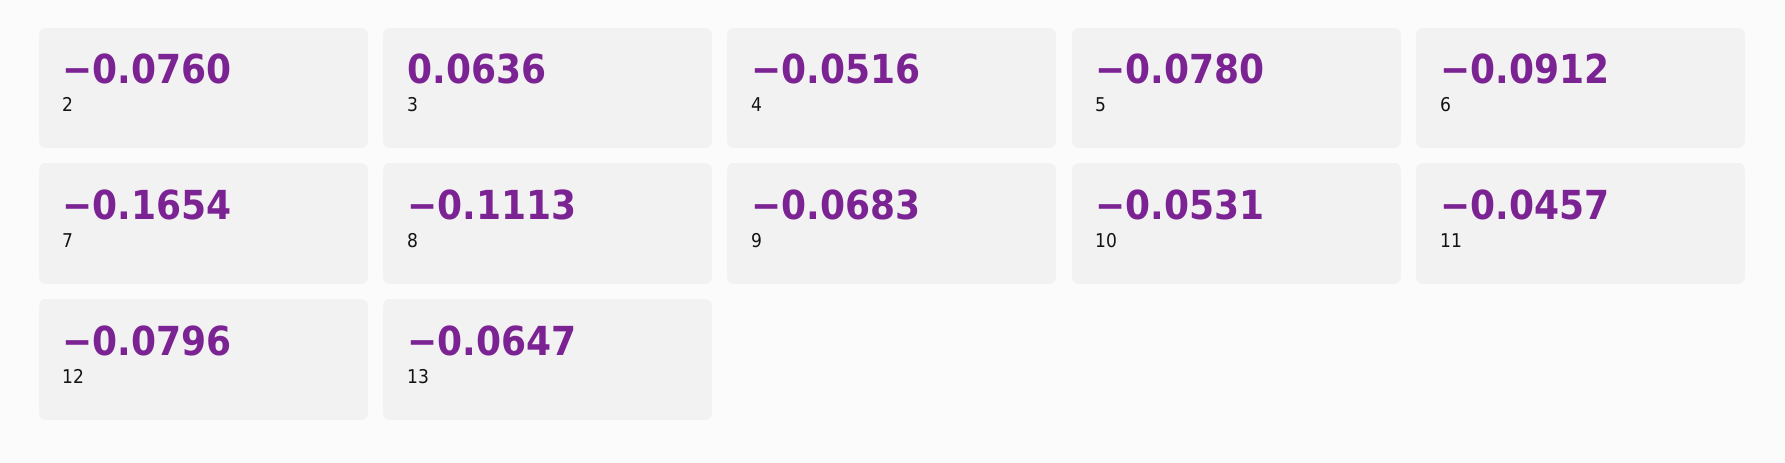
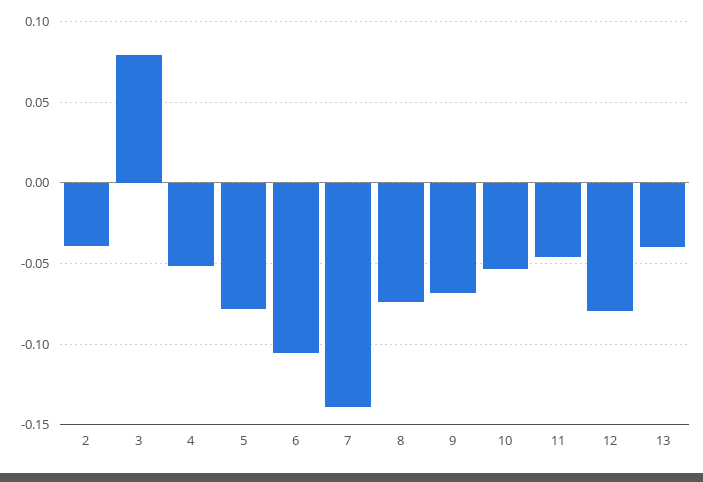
2: -0.076 -> -0.04
3: 0.0636 -> 0.08
6: -0.0912 -> -0.105
7: -0.1654 -> -0.14
8: -0.1113 -> -0.075
13: -0.0647 -> -0.04

